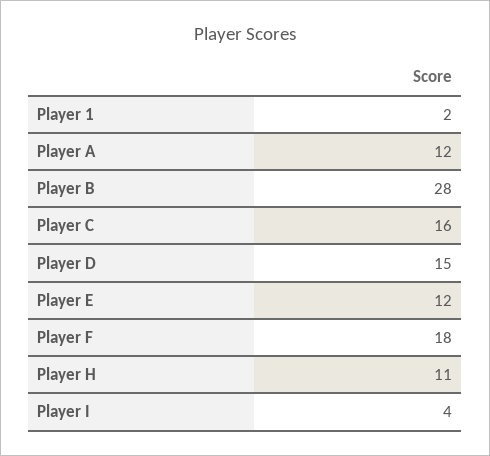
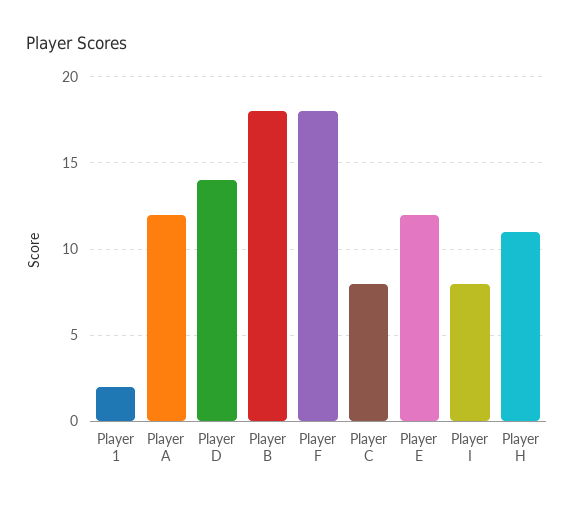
Player B: 28 -> 18
Player C: 16 -> 8
Player D: 15 -> 14
Player I: 4 -> 8

